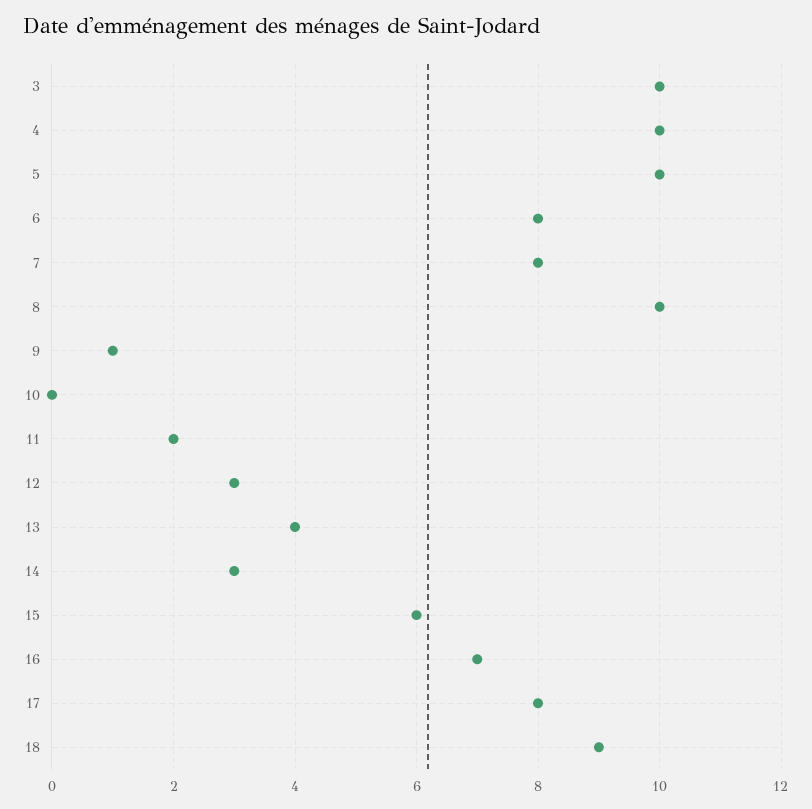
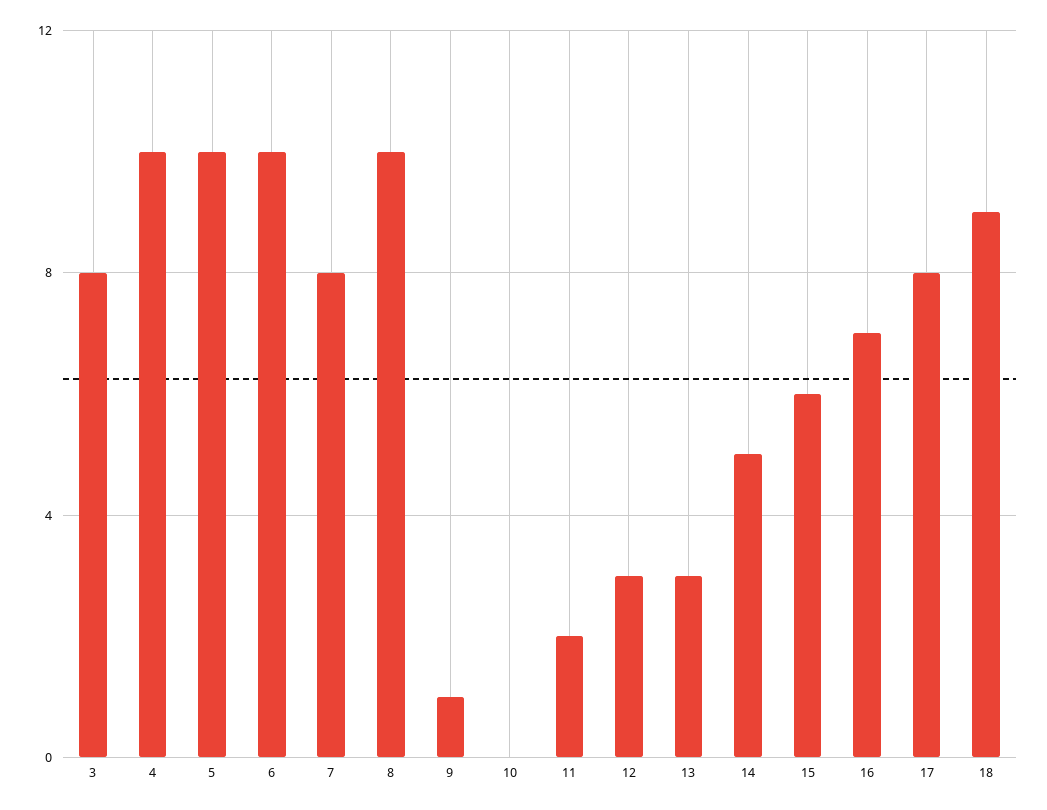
3: 10 -> 8
6: 8 -> 10
13: 4 -> 3
14: 3 -> 5

